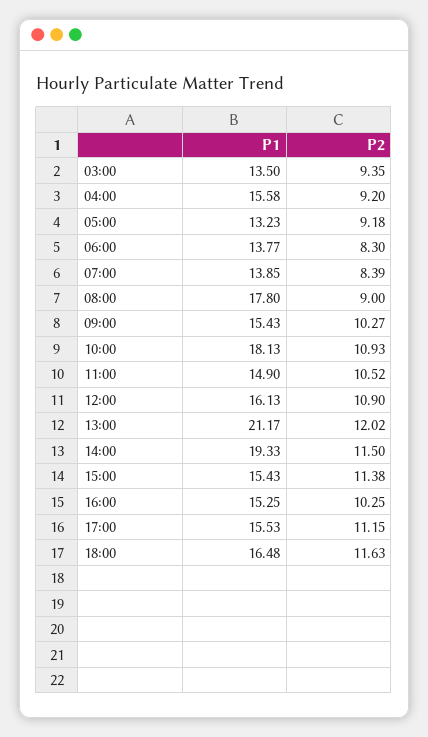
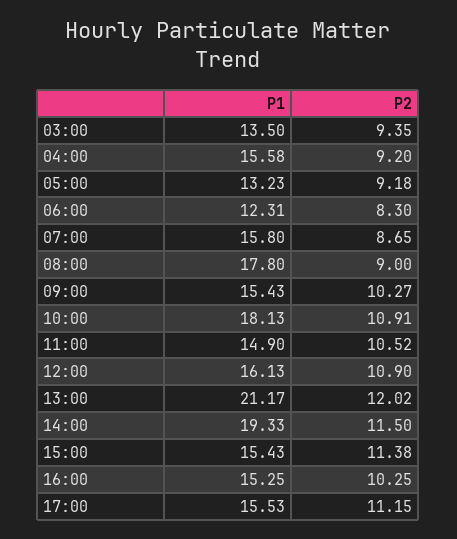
P1, 06:00: 13.77 -> 12.31
P1, 07:00: 13.85 -> 15.8
P2, 07:00: 8.39 -> 8.65
P2, 10:00: 10.93 -> 10.91
P1, 18:00: 16.48 -> none
P2, 18:00: 11.63 -> none

